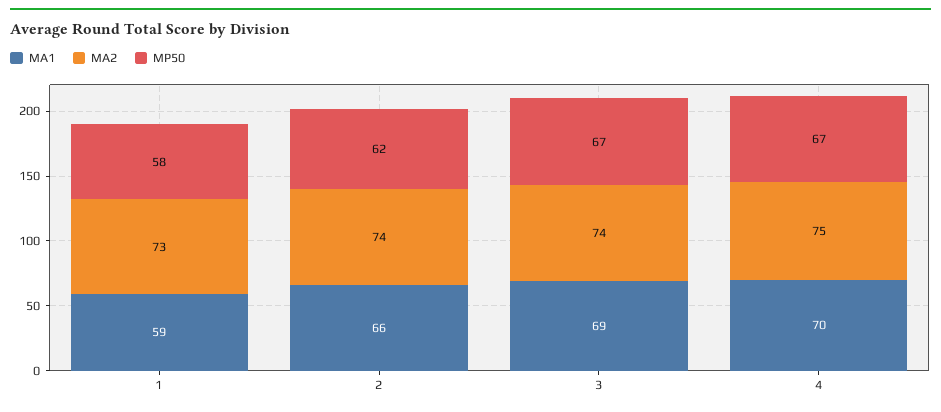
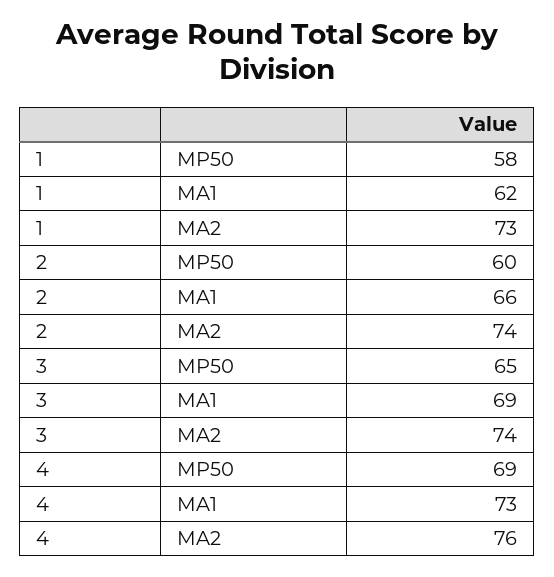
MA1, 1: 59 -> 62
MP50, 2: 62 -> 60
MP50, 3: 67 -> 65
MA1, 4: 70 -> 73
MA2, 4: 75 -> 76
MP50, 4: 67 -> 69

